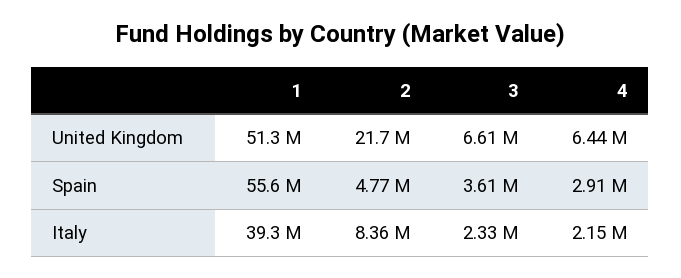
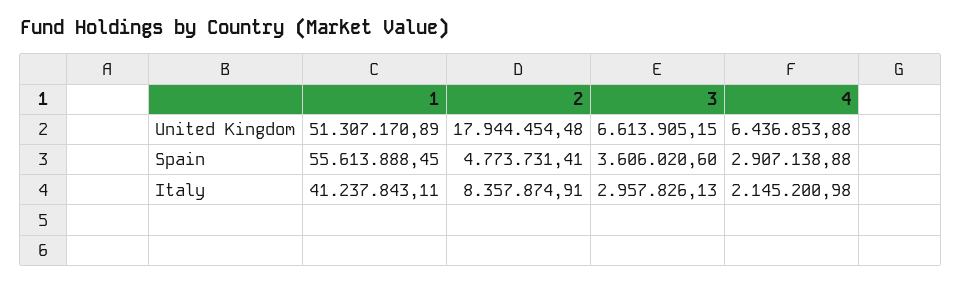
2, United Kingdom: 21700000 -> 17944454.48
1, Italy: 39300000 -> 41237843.11
3, Italy: 2330000 -> 2957826.13

